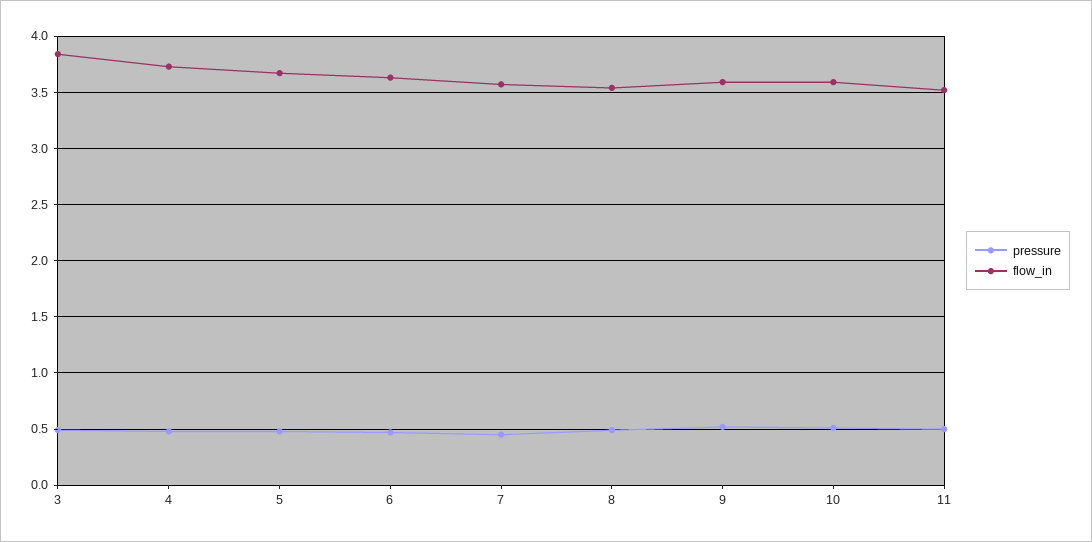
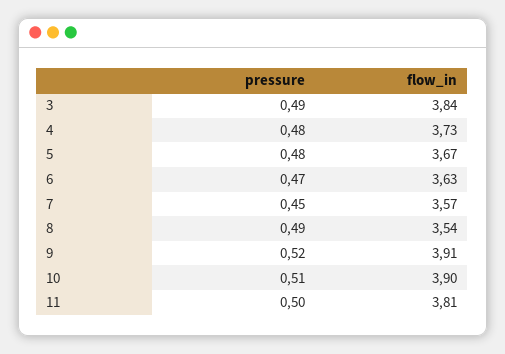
flow_in, 9: 3.6 -> 3.91
flow_in, 10: 3.6 -> 3.9
flow_in, 11: 3.5 -> 3.81

